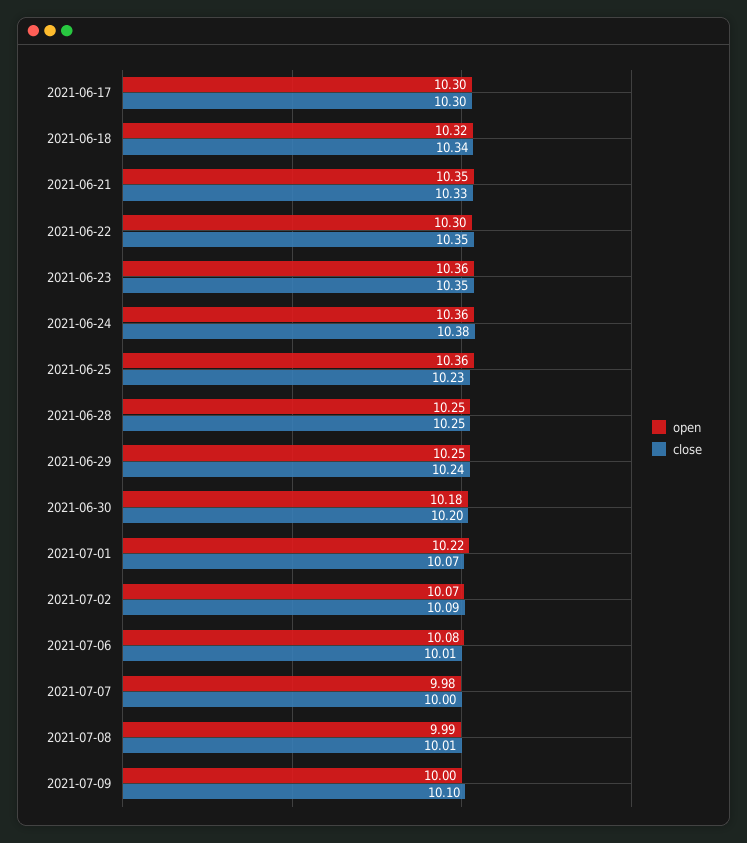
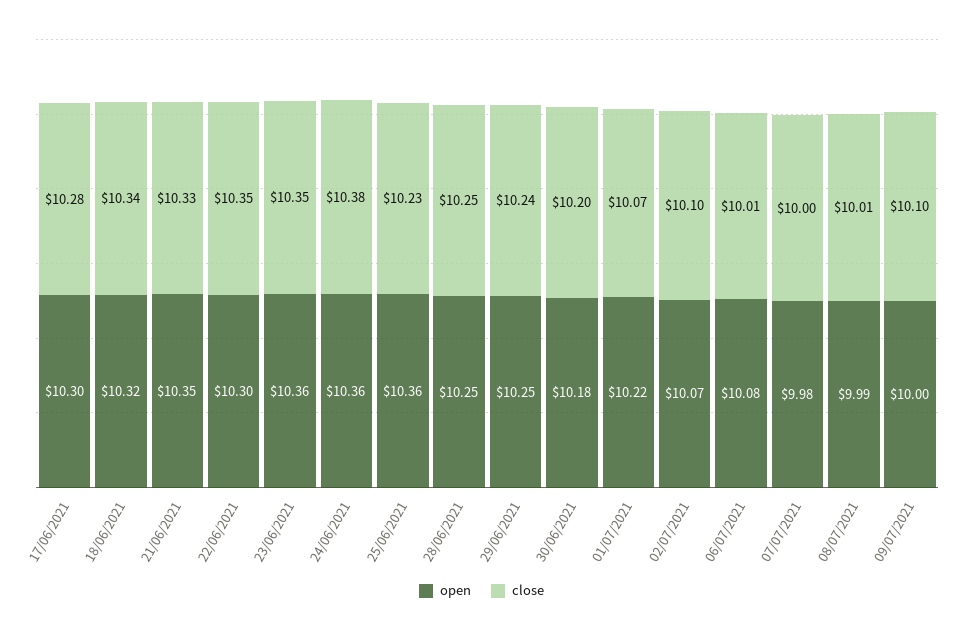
close, 2021-06-17: 10.3 -> 10.28
close, 2021-07-02: 10.09 -> 10.1

